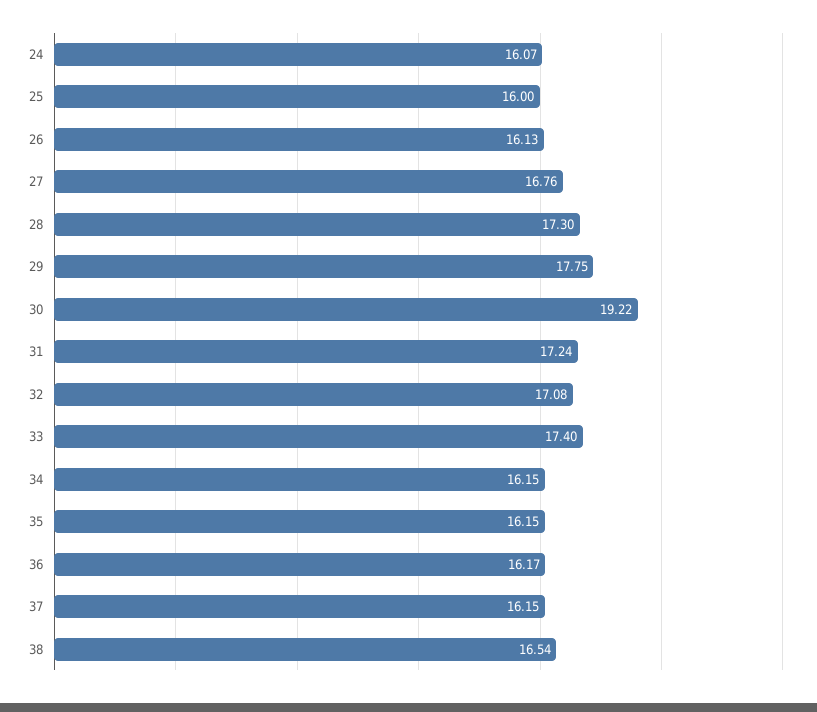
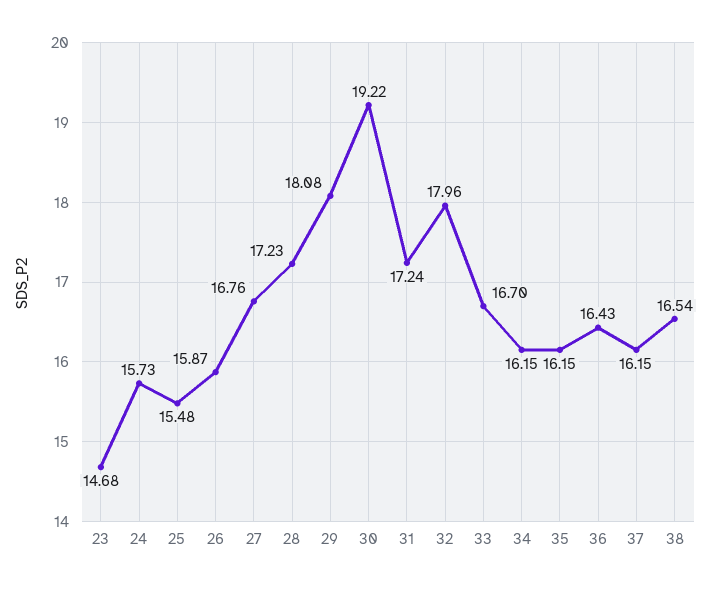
24: 16.07 -> 15.73
25: 16 -> 15.48
26: 16.13 -> 15.87
28: 17.3 -> 17.23
29: 17.75 -> 18.08
32: 17.08 -> 17.96
33: 17.4 -> 16.7
36: 16.17 -> 16.43
23: none -> 14.68

